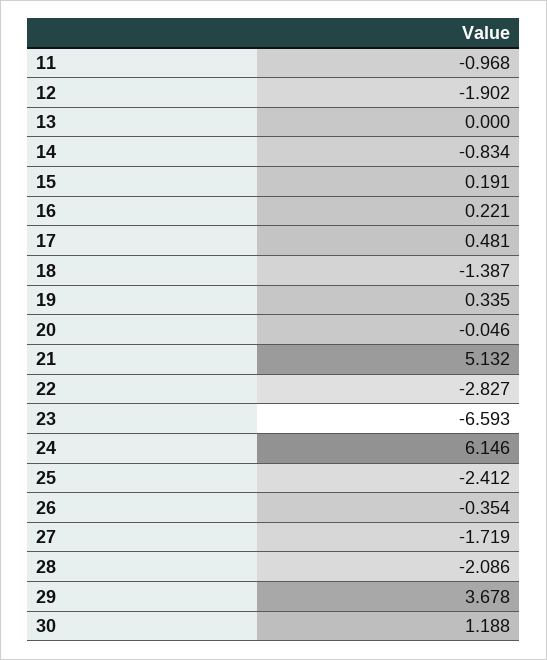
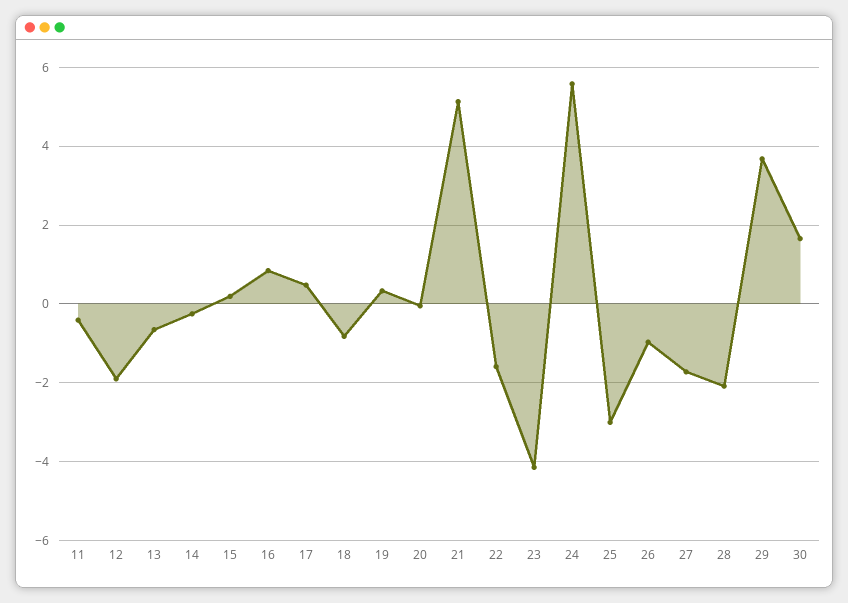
11: -0.968 -> -0.4
13: 0 -> -0.6
14: -0.834 -> -0.2
16: 0.221 -> 0.8
18: -1.387 -> -0.8
22: -2.827 -> -1.6
23: -6.593 -> -4.2
24: 6.146 -> 5.6
25: -2.412 -> -3
26: -0.354 -> -1
30: 1.188 -> 1.6

